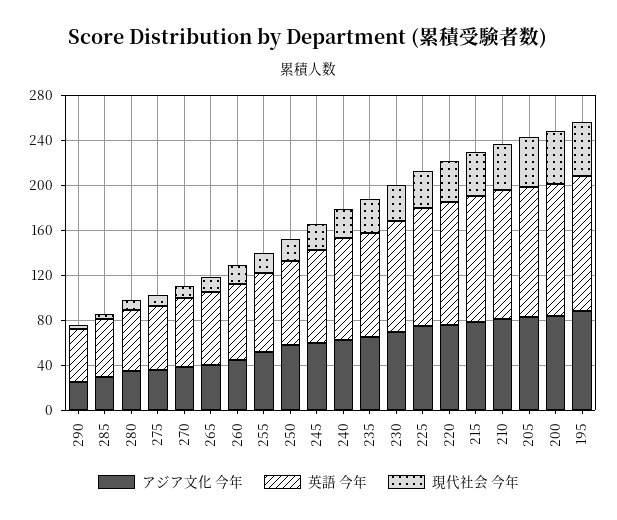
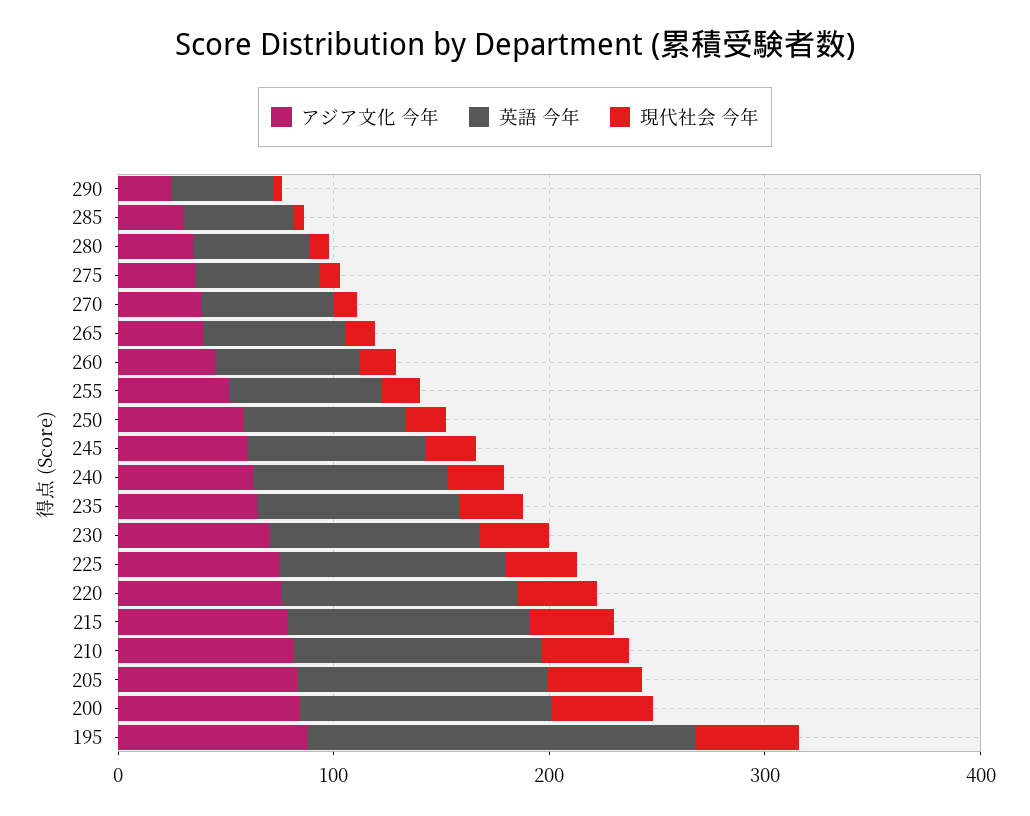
英語 今年, 195: 120 -> 180

